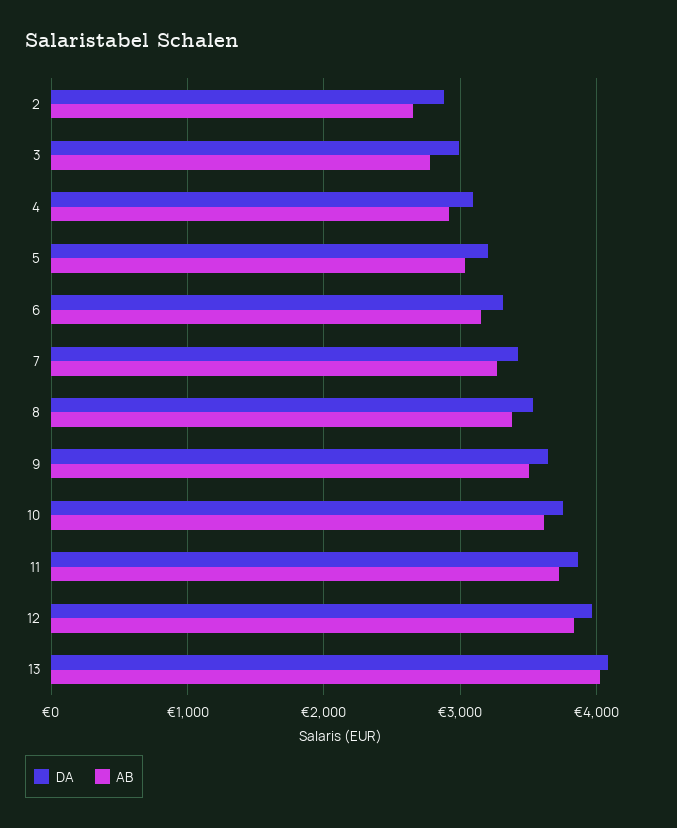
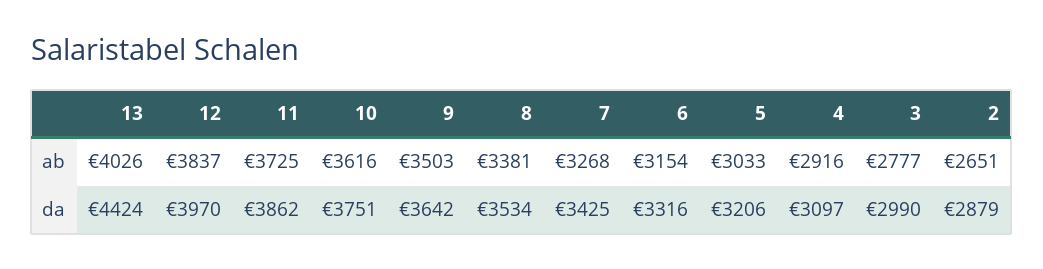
DA, 13: 4100 -> 4424

